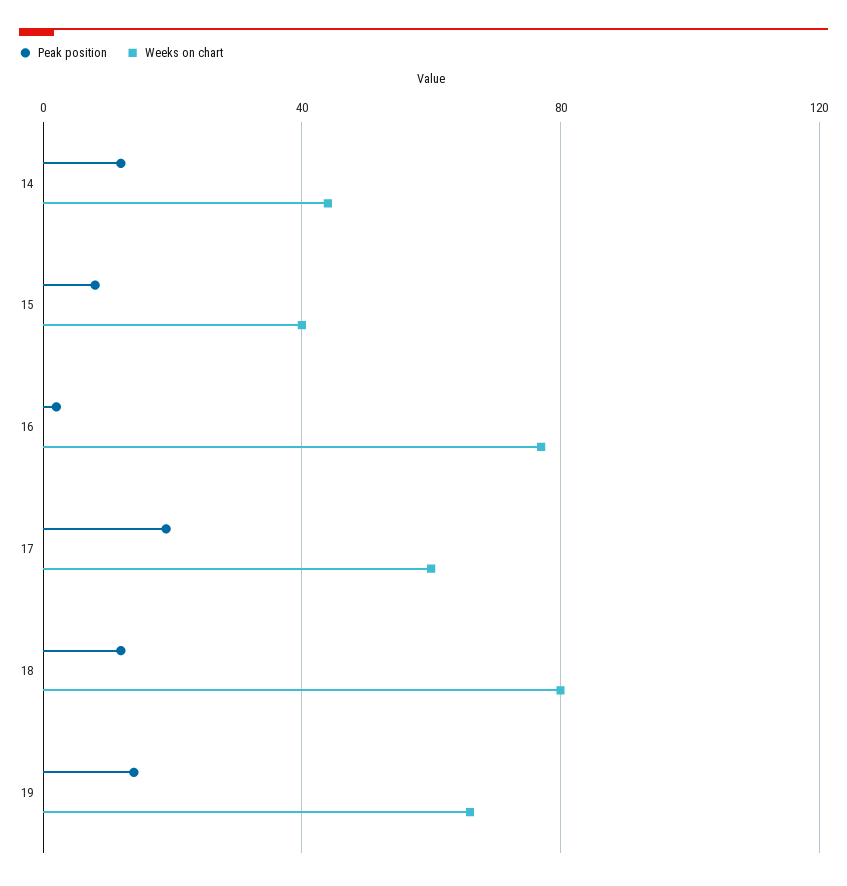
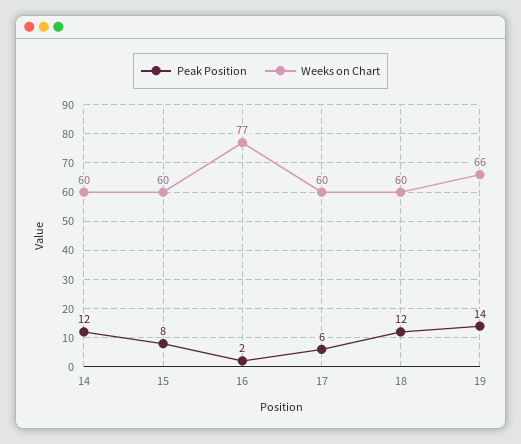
Weeks on chart, 14: 45 -> 60
Weeks on chart, 15: 40 -> 60
Peak position, 17: 20 -> 6
Weeks on chart, 18: 80 -> 60

